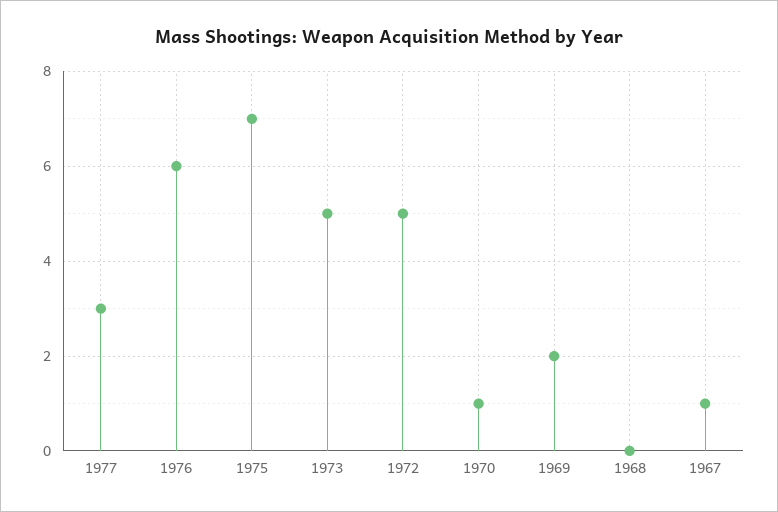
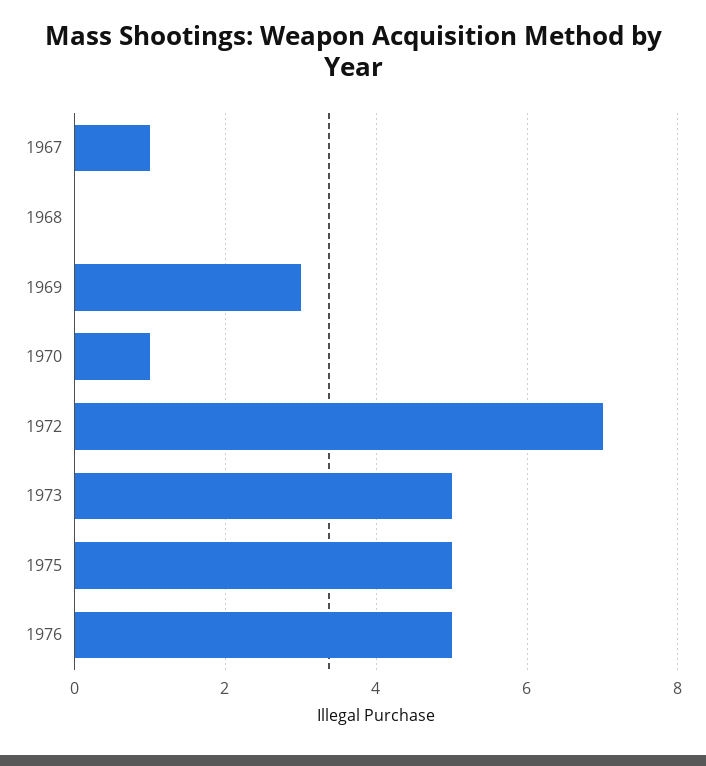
1977: 3 -> none
1976: 6 -> 5
1975: 7 -> 5
1972: 5 -> 7
1969: 2 -> 3

